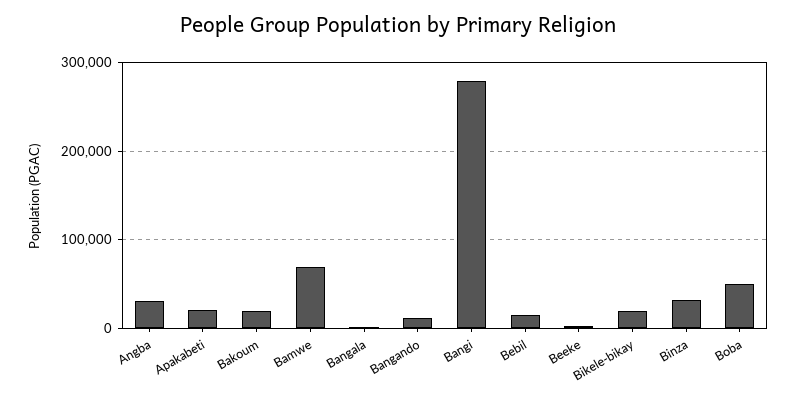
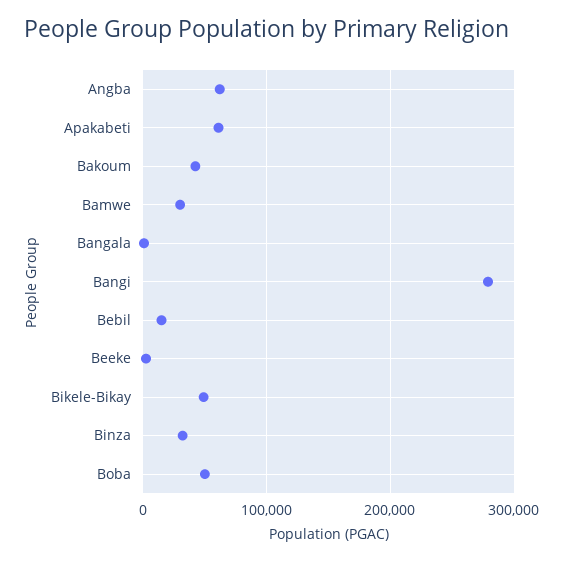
Angba: 30000 -> 60000
Apakabeti: 20000 -> 60000
Bakoum: 20000 -> 40000
Bamwe: 70000 -> 30000
Bangando: 10000 -> none
Bikele-bikay: 20000 -> 50000

